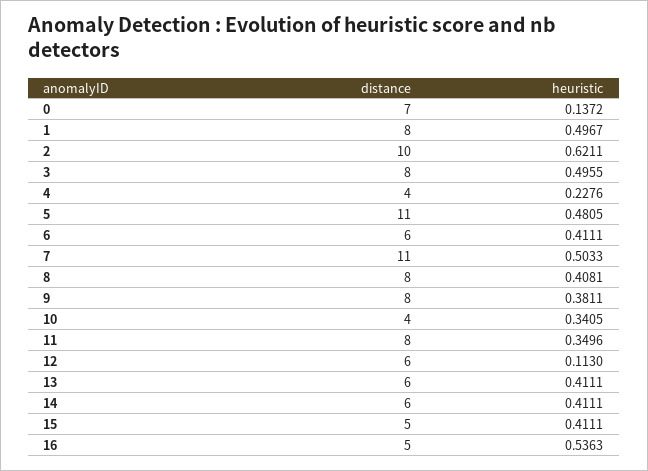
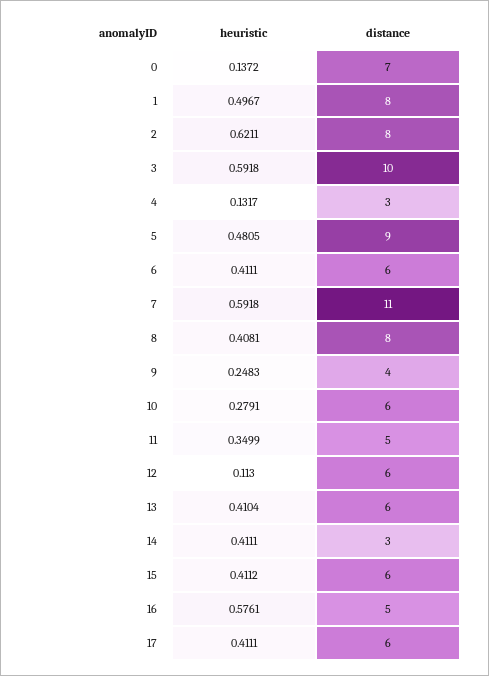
distance, 2: 10 -> 8
distance, 3: 8 -> 10
heuristic, 3: 0.4955 -> 0.5918
distance, 4: 4 -> 3
heuristic, 4: 0.2276 -> 0.1317
distance, 5: 11 -> 9
heuristic, 7: 0.5033 -> 0.5918
distance, 9: 8 -> 4
heuristic, 9: 0.3811 -> 0.2483
distance, 10: 4 -> 6
heuristic, 10: 0.3405 -> 0.2791
distance, 11: 8 -> 5
heuristic, 11: 0.3496 -> 0.3499
heuristic, 13: 0.4111 -> 0.4104
distance, 14: 6 -> 3
distance, 15: 5 -> 6
heuristic, 15: 0.4111 -> 0.4112
heuristic, 16: 0.5363 -> 0.5761
heuristic, 17: none -> 0.4111
distance, 17: none -> 6

